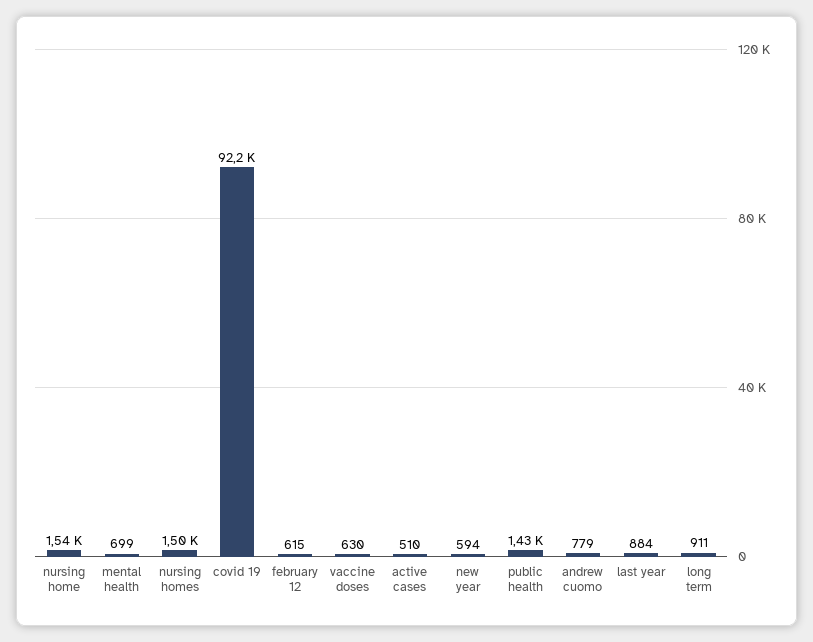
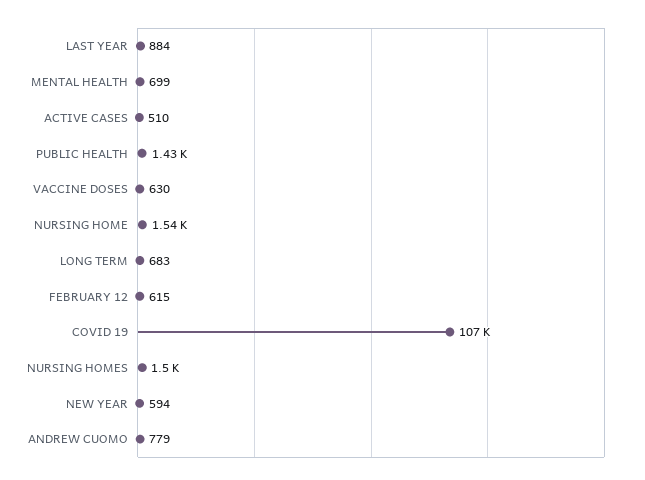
covid 19: 92200 -> 107000
long term: 911 -> 683

